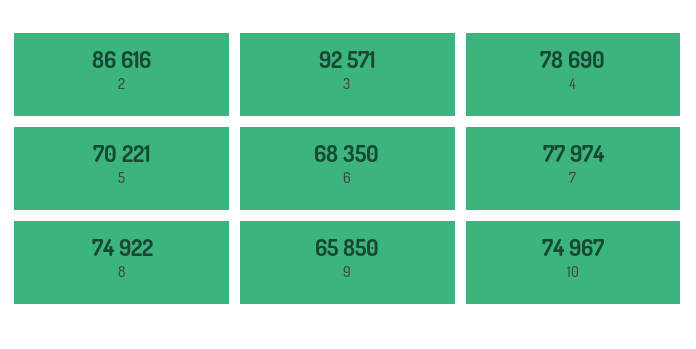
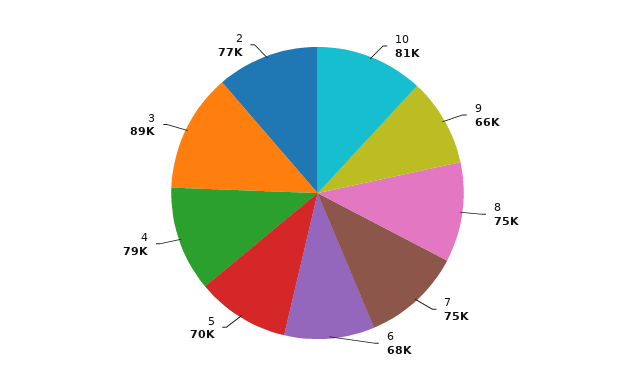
2: 86616 -> 77000
3: 92571 -> 89000
7: 77974 -> 75000
10: 74967 -> 81000

